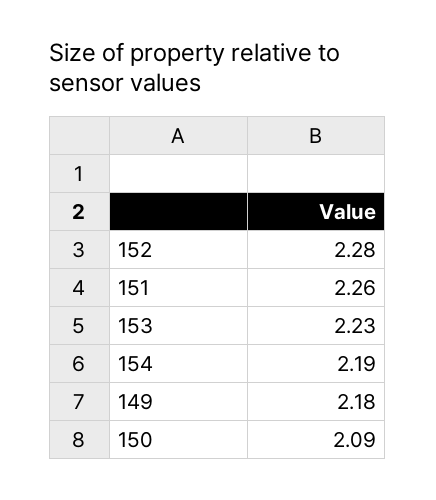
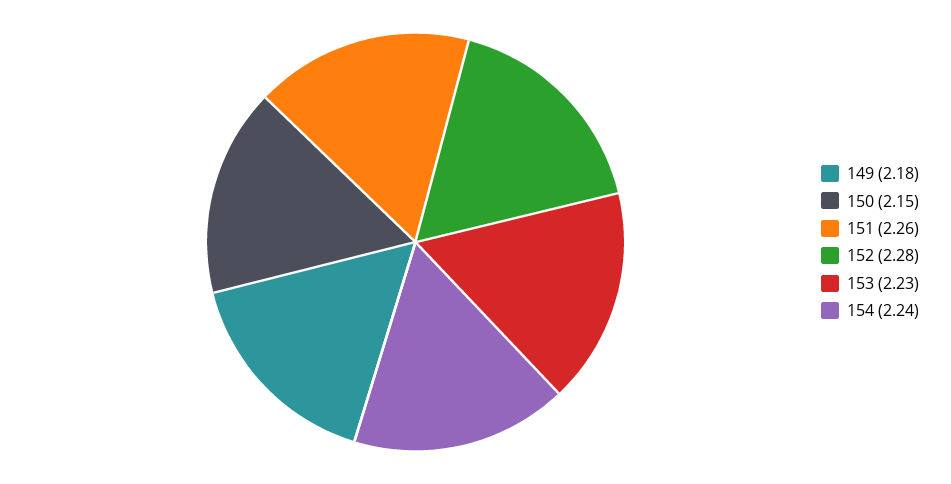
154: 2.19 -> 2.24
150: 2.09 -> 2.15

